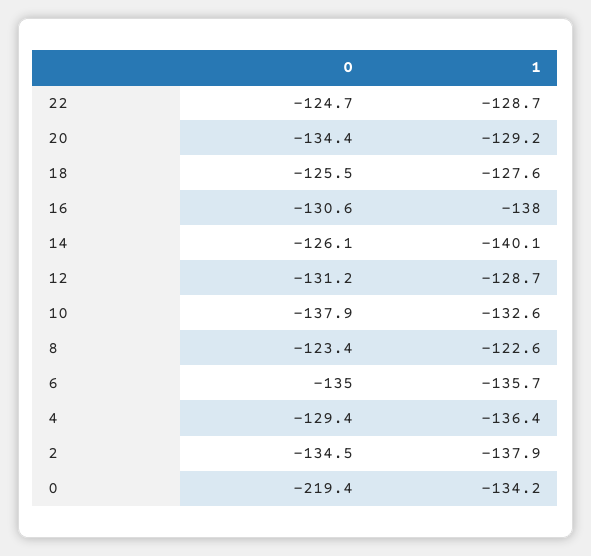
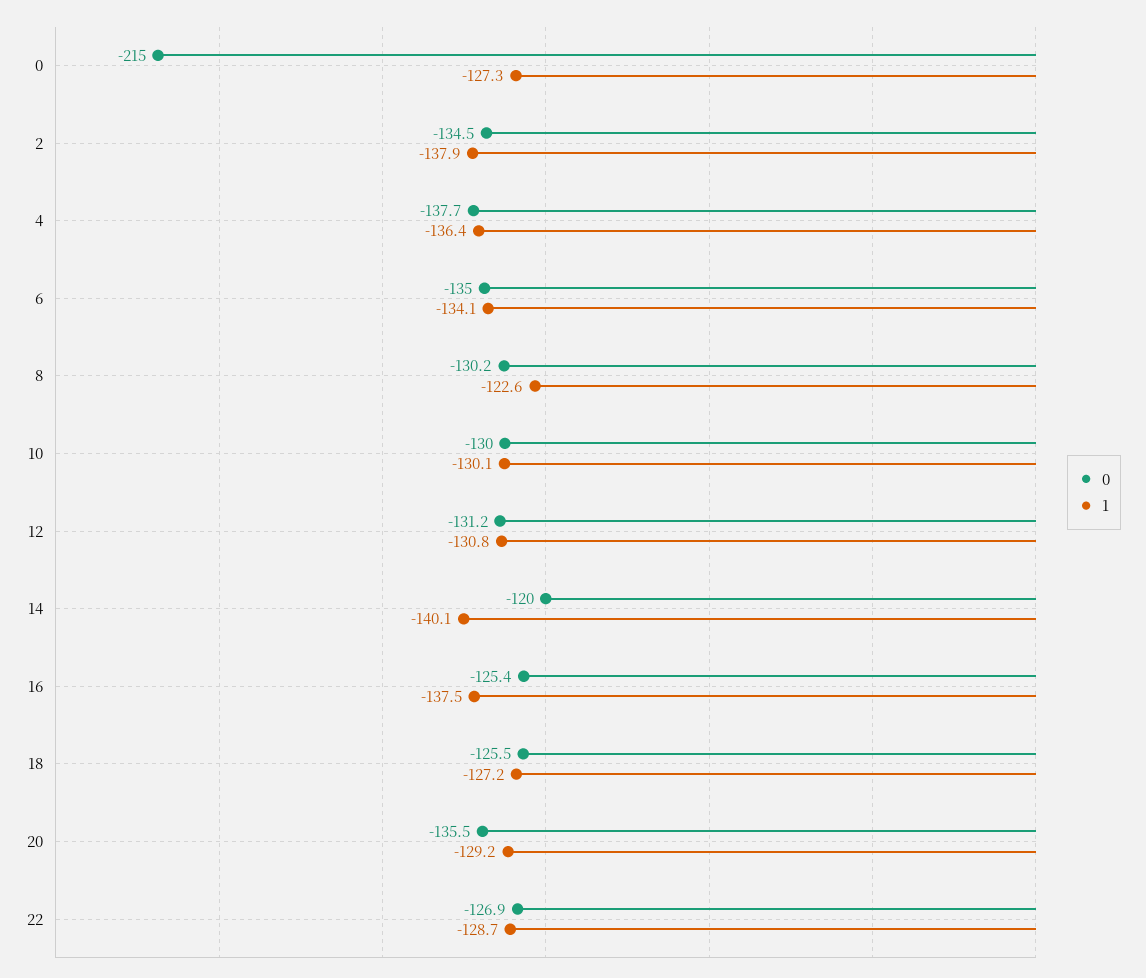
0, 22: -124.7 -> -126.9
0, 20: -134.4 -> -135.5
1, 18: -127.6 -> -127.2
0, 16: -130.6 -> -125.4
1, 16: -138 -> -137.5
0, 14: -126.1 -> -120
1, 12: -128.7 -> -130.8
0, 10: -137.9 -> -130
1, 10: -132.6 -> -130.1
0, 8: -123.4 -> -130.2
1, 6: -135.7 -> -134.1
0, 4: -129.4 -> -137.7
0, 0: -219.4 -> -215
1, 0: -134.2 -> -127.3

